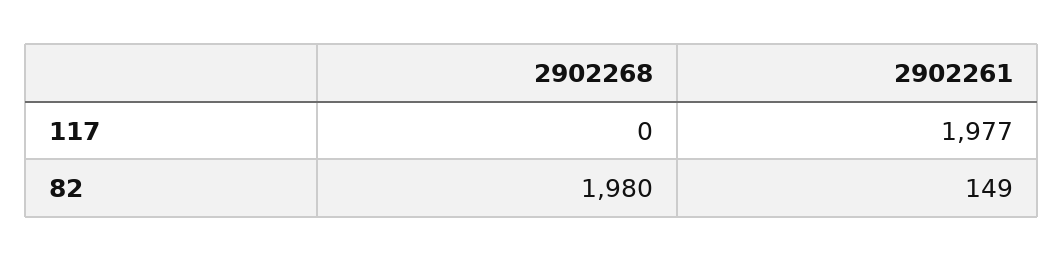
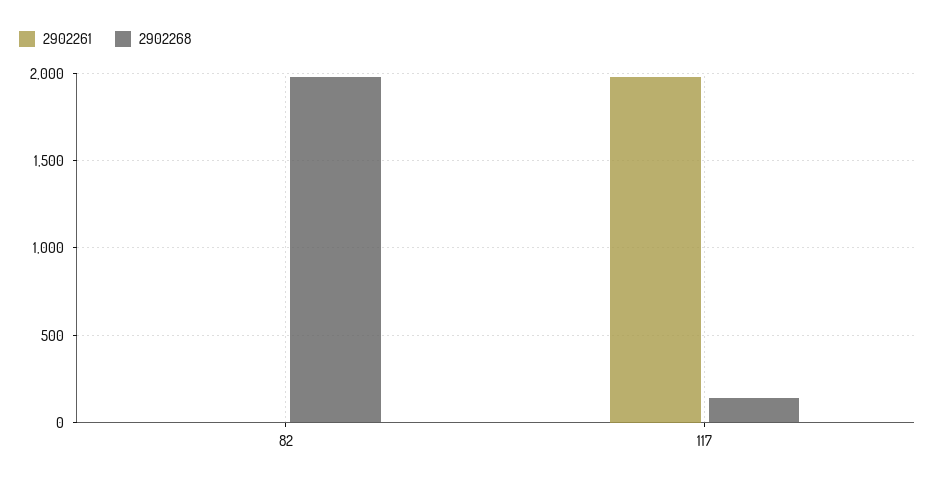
2902268, 117: 0 -> 150
2902261, 82: 149 -> 0

